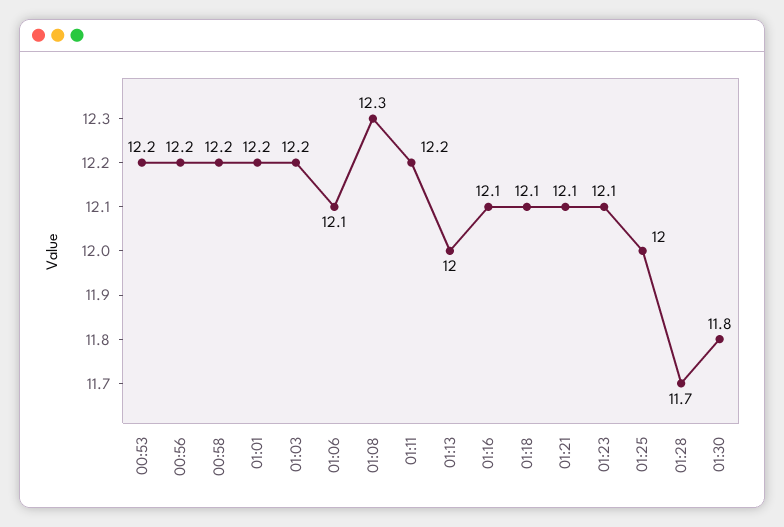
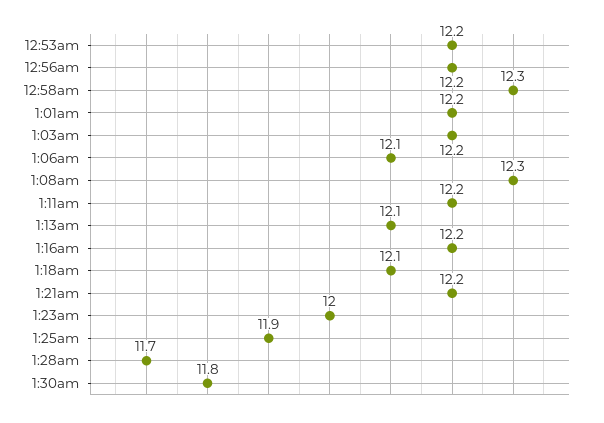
00:58: 12.2 -> 12.3
01:13: 12 -> 12.1
01:16: 12.1 -> 12.2
01:21: 12.1 -> 12.2
01:23: 12.1 -> 12
01:25: 12 -> 11.9

